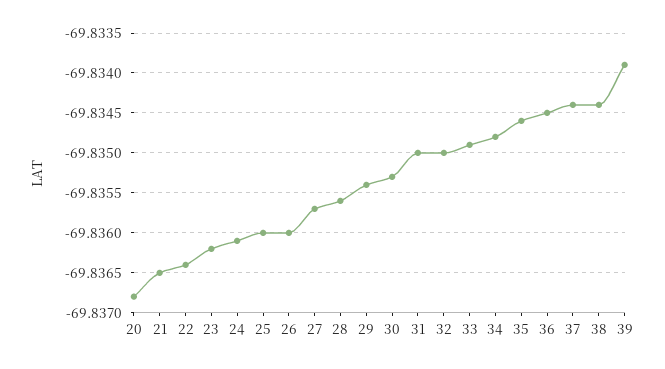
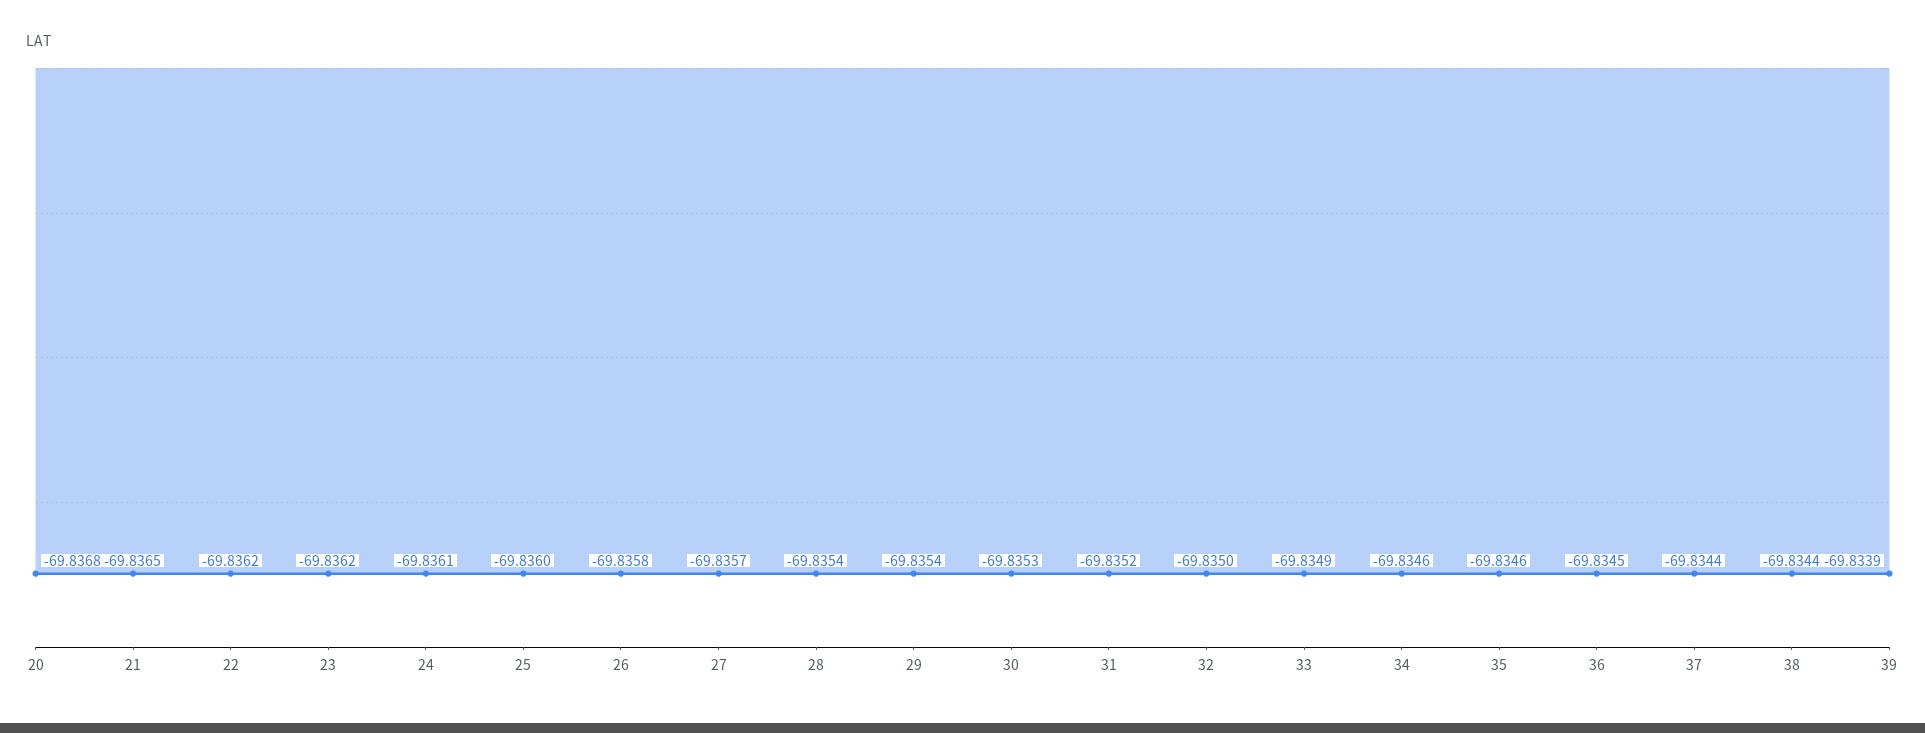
22: -69.8364 -> -69.8362
26: -69.836 -> -69.8358
28: -69.8356 -> -69.8354
31: -69.835 -> -69.8352
34: -69.8348 -> -69.8346

